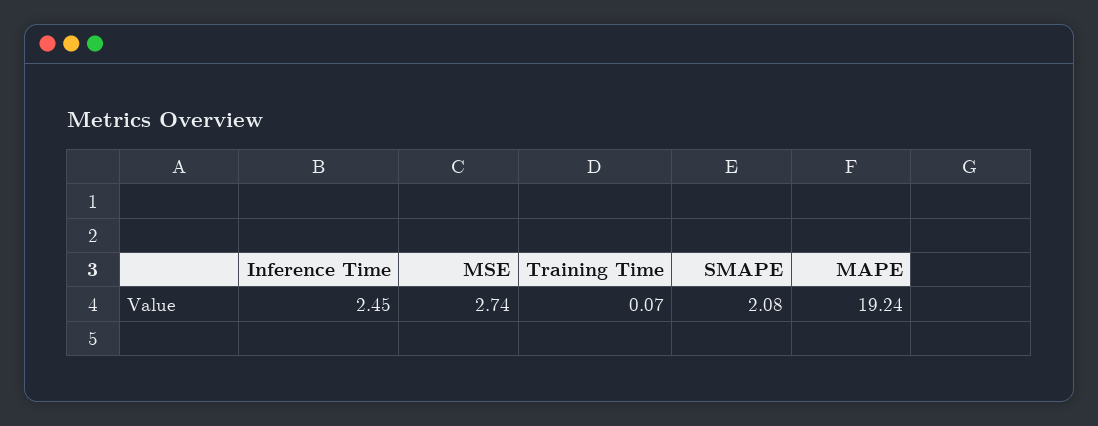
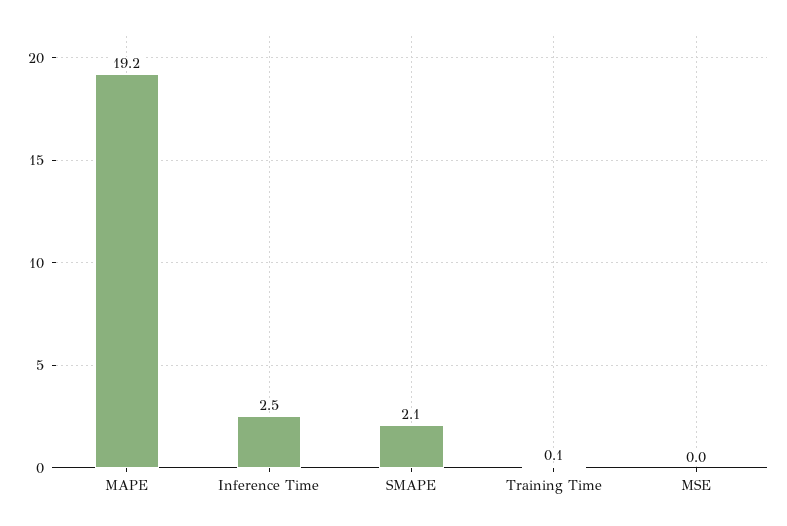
MSE: 2.74 -> 0

